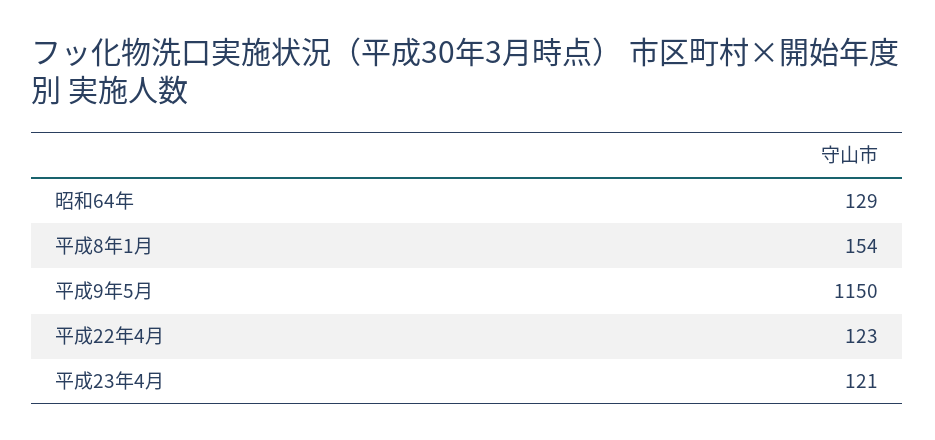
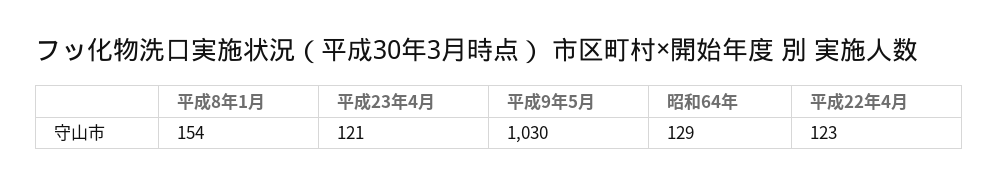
平成9年5月: 1150 -> 1030

